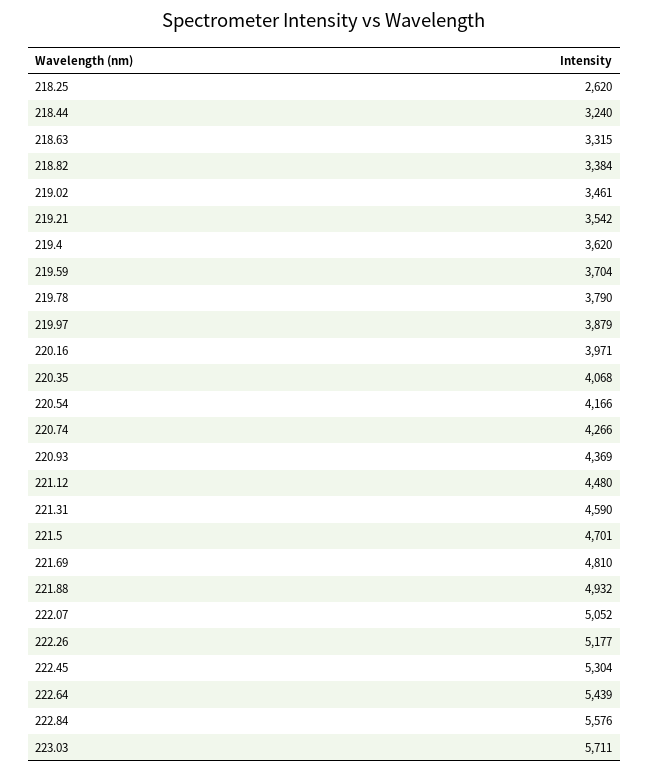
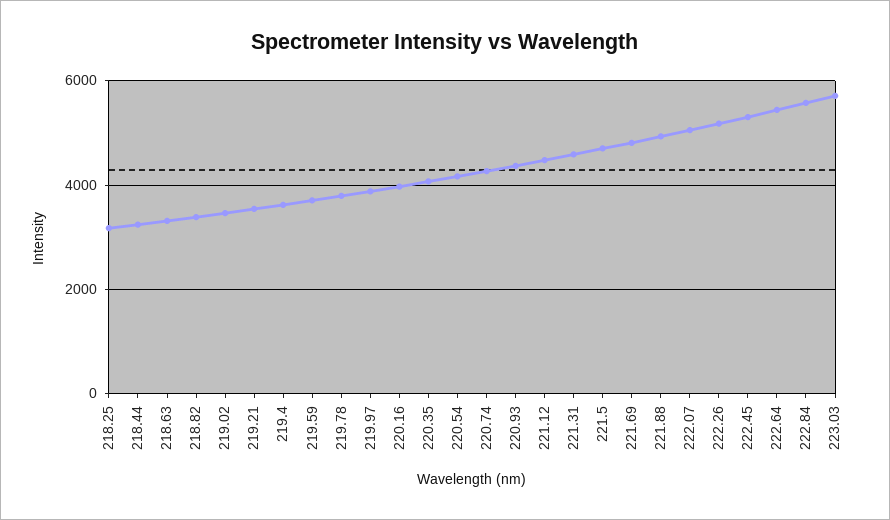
218.25: 2620 -> 3200

